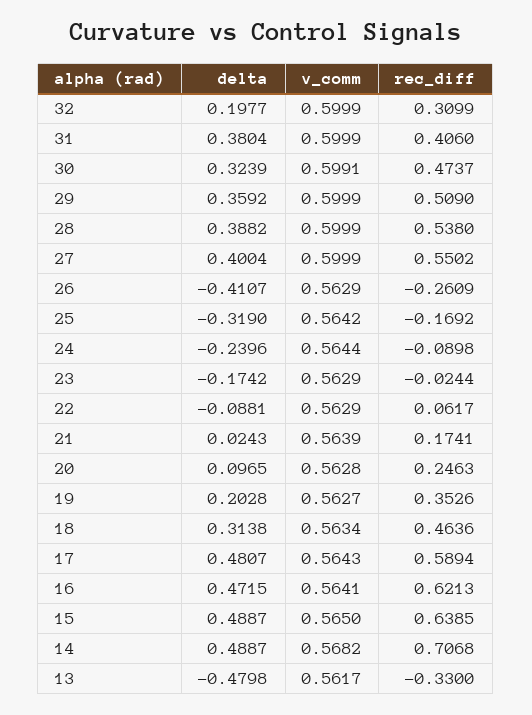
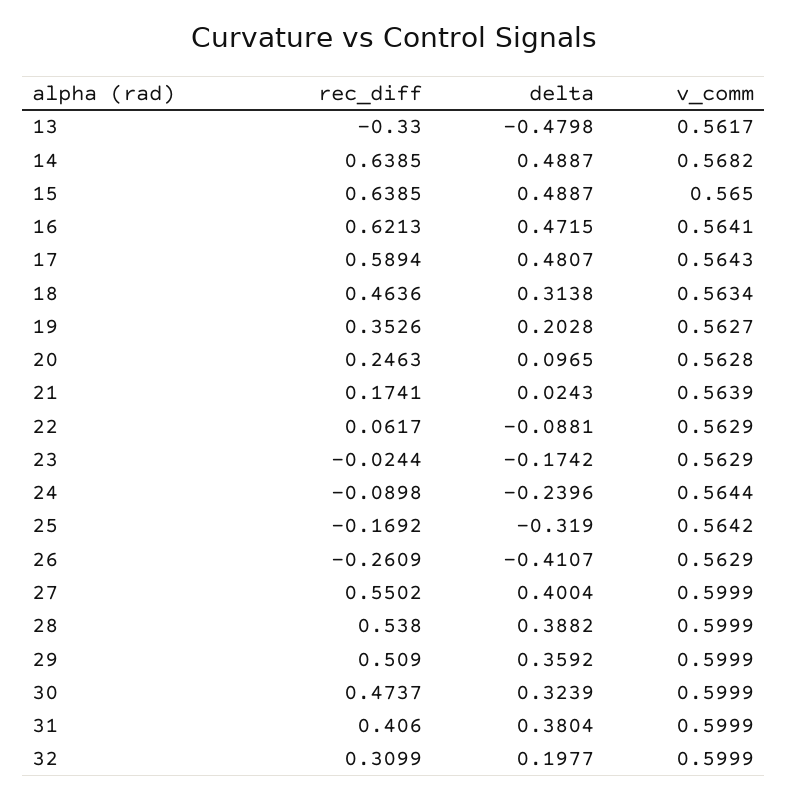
v_comm, 30: 0.5991 -> 0.5999
rec_diff, 14: 0.7068 -> 0.6385

